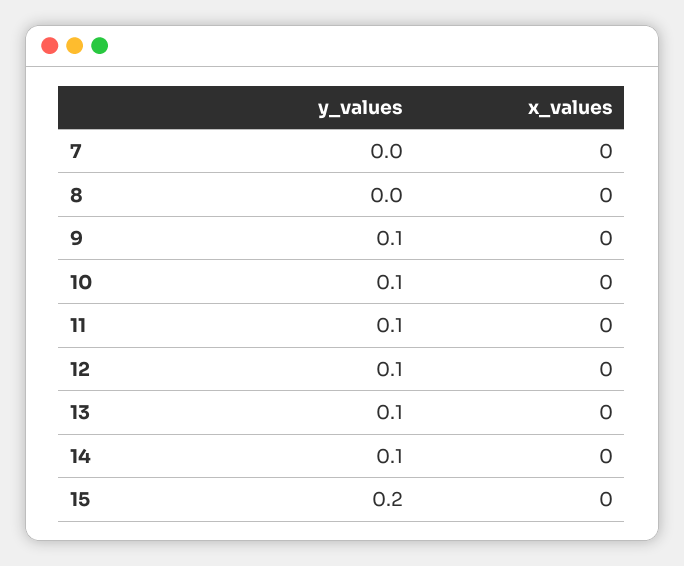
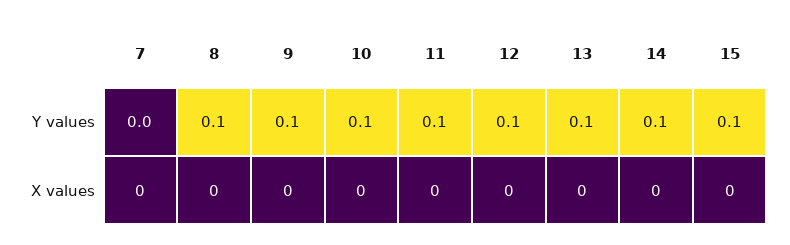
y_values, 8: 0 -> 0.1
y_values, 15: 0.2 -> 0.1

